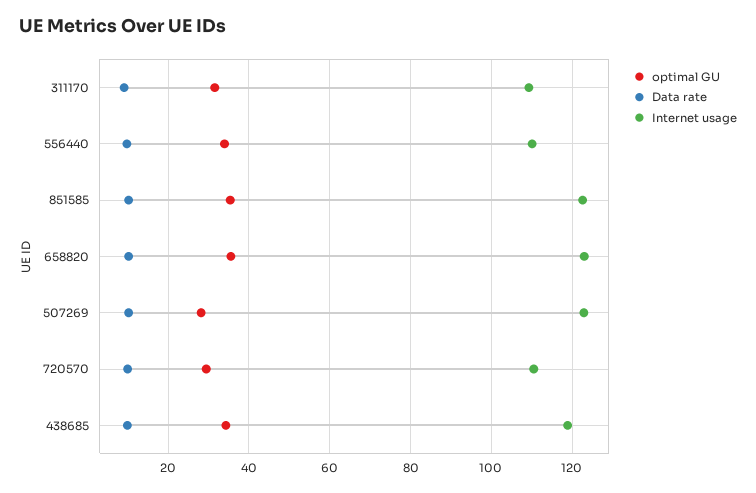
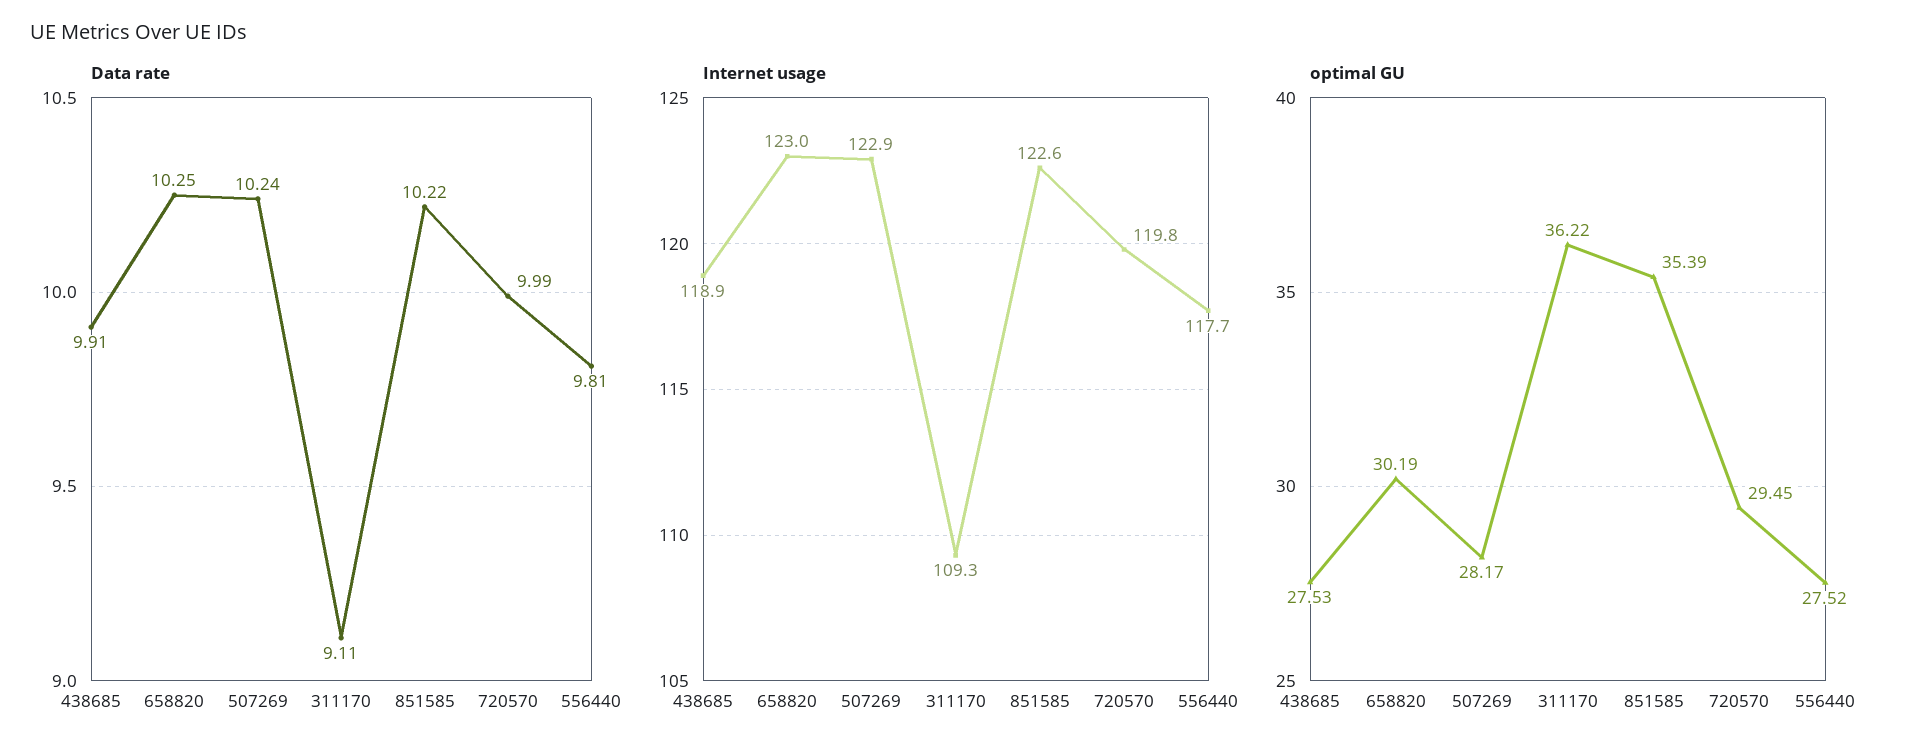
optimal GU, 311170: 32 -> 36.22
optimal GU, 556440: 34 -> 27.52
Internet usage, 556440: 110 -> 117.7
optimal GU, 658820: 36 -> 30.19
Internet usage, 720570: 110 -> 119.8
optimal GU, 438685: 34 -> 27.53

